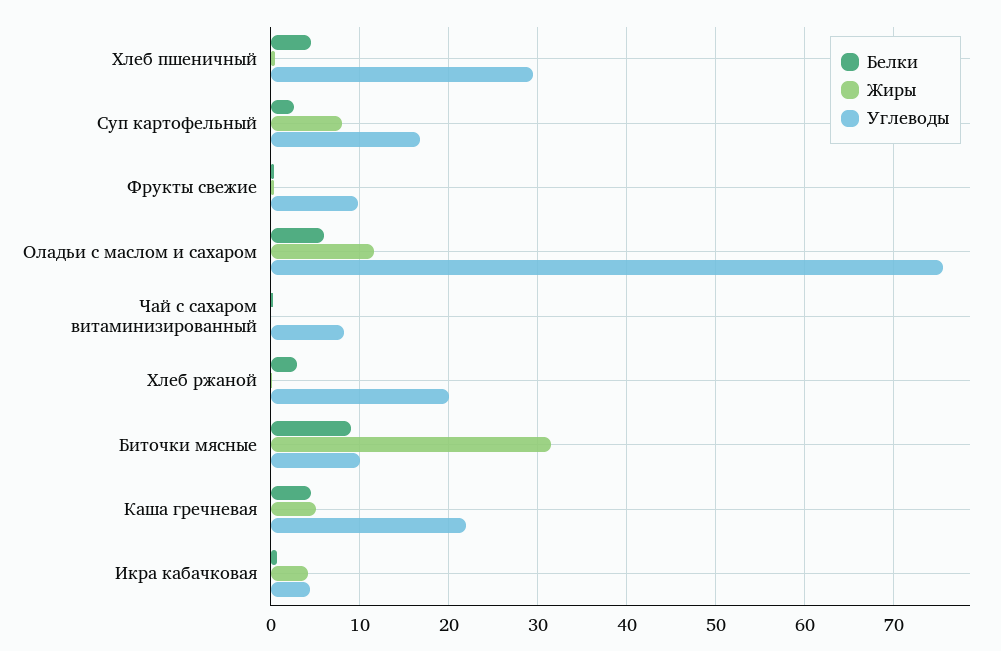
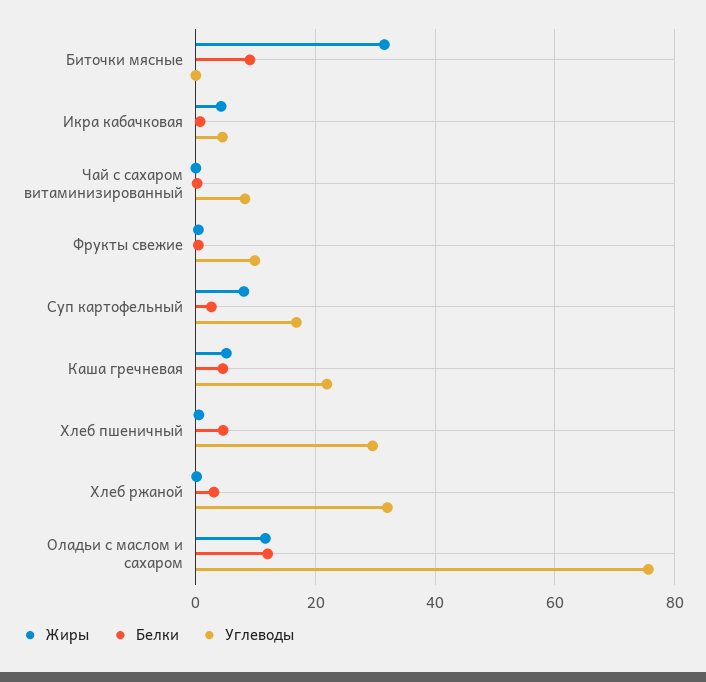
Белки, Оладьи с маслом и сахаром: 6 -> 12
Углеводы, Хлеб ржаной: 20 -> 32
Углеводы, Биточки мясные: 10 -> 0

